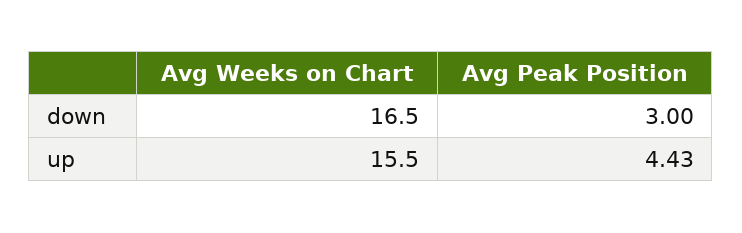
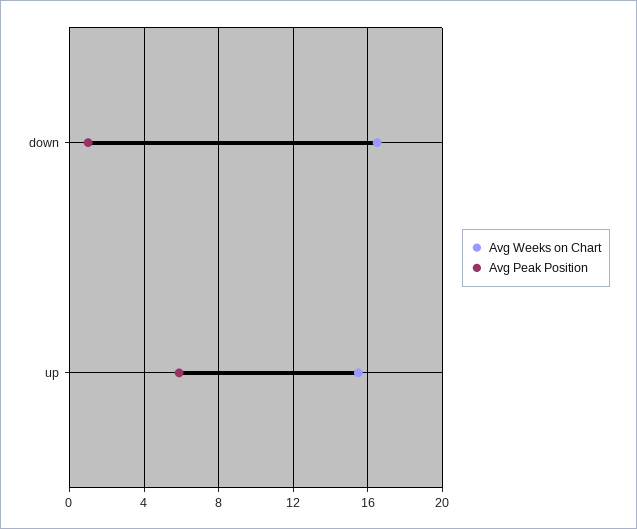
Avg Peak Position, down: 3 -> 1
Avg Peak Position, up: 4.43 -> 6

